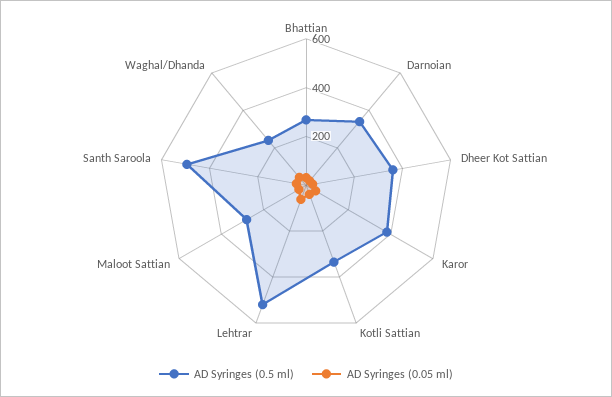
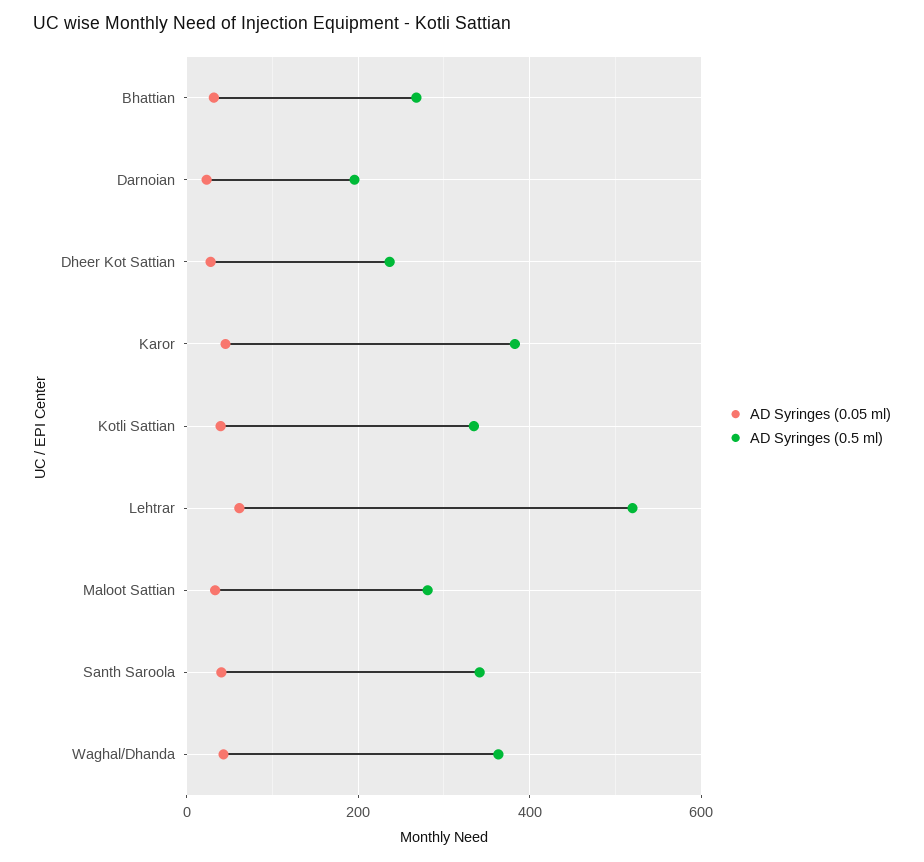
AD Syringes (0.5 ml), Darnoian: 350 -> 200
AD Syringes (0.5 ml), Dheer Kot Sattian: 350 -> 240
AD Syringes (0.5 ml), Santh Saroola: 500 -> 340
AD Syringes (0.5 ml), Waghal/Dhanda: 250 -> 360

